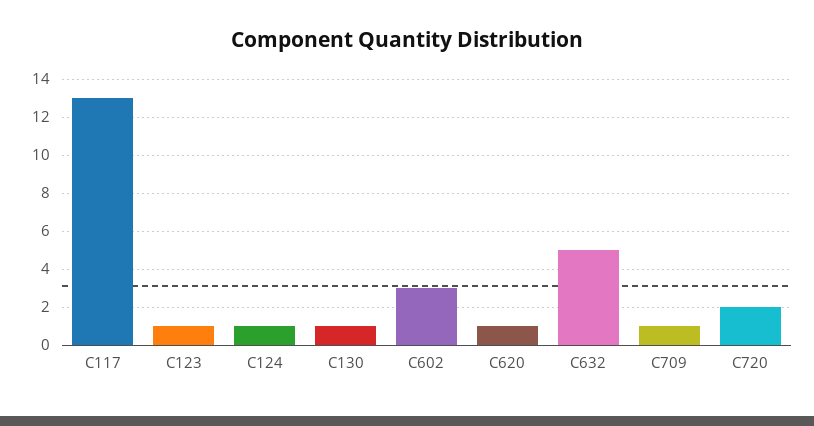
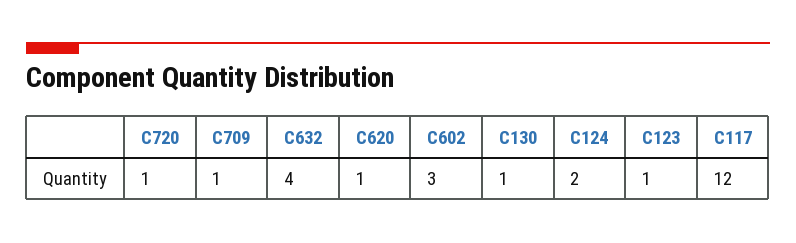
C117: 13 -> 12
C124: 1 -> 2
C632: 5 -> 4
C720: 2 -> 1

